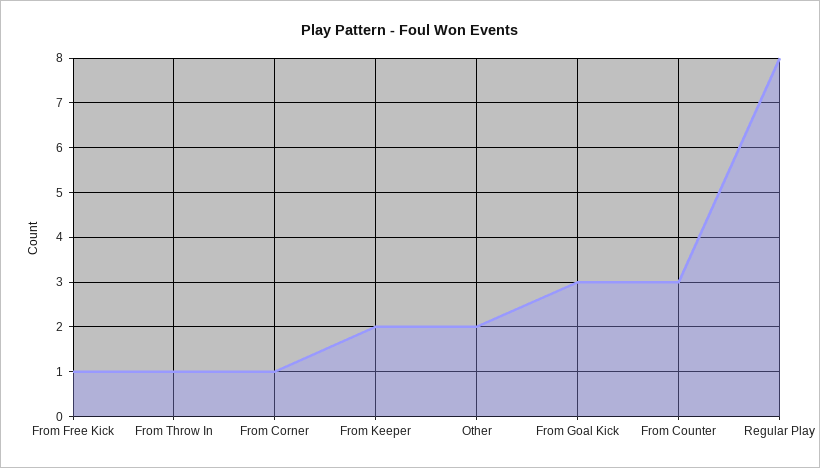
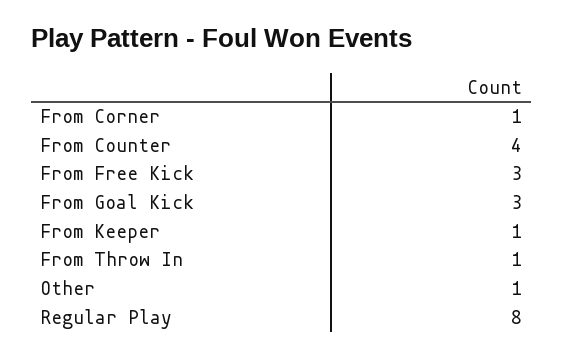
From Free Kick: 1 -> 3
From Keeper: 2 -> 1
Other: 2 -> 1
From Counter: 3 -> 4

